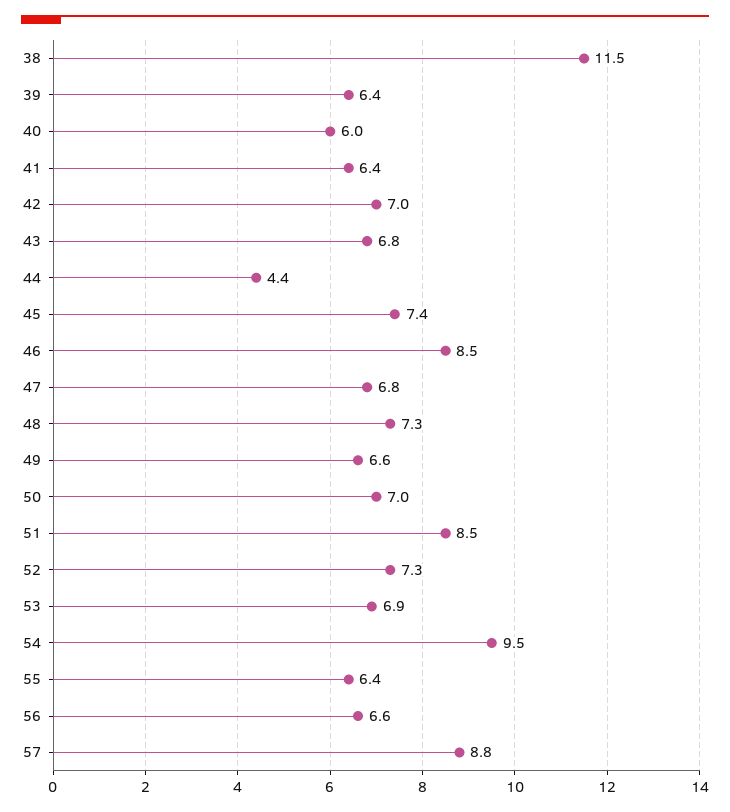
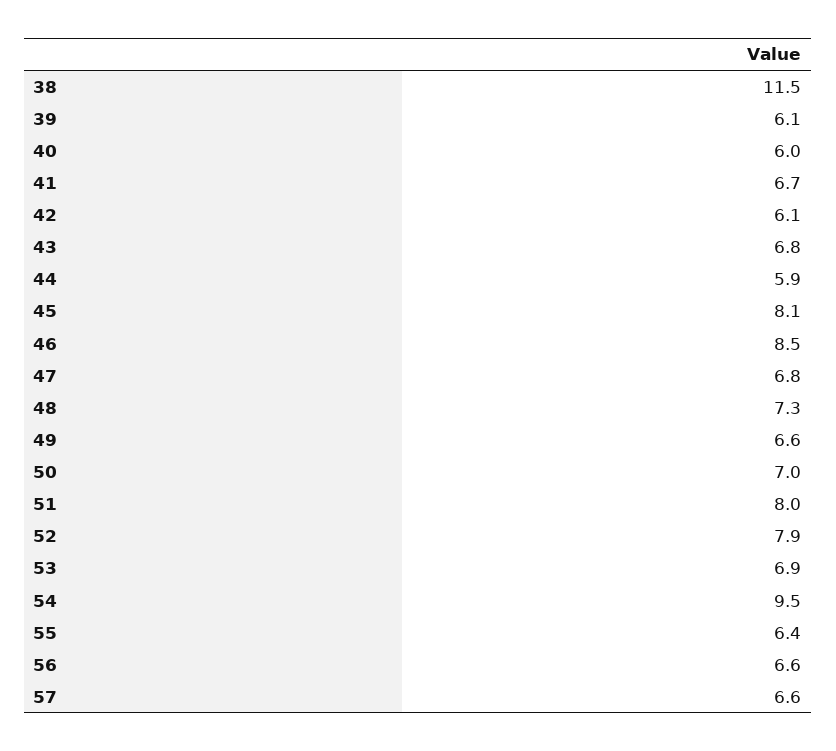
39: 6.4 -> 6.1
41: 6.4 -> 6.7
42: 7 -> 6.1
44: 4.4 -> 5.9
45: 7.4 -> 8.1
51: 8.5 -> 8
52: 7.3 -> 7.9
57: 8.8 -> 6.6

